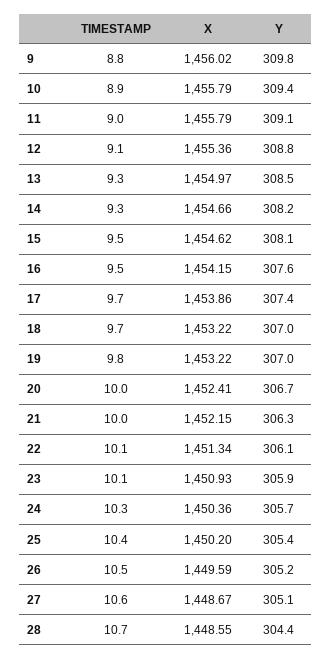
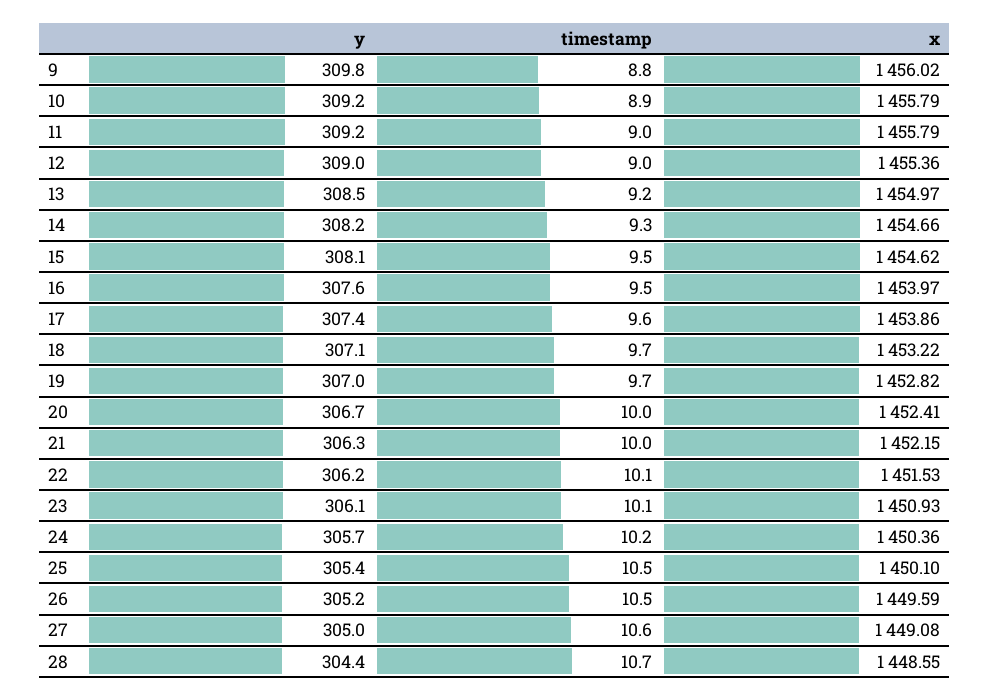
Y, 10: 309.4 -> 309.2
Y, 11: 309.1 -> 309.2
TIMESTAMP, 12: 9.1 -> 9
Y, 12: 308.8 -> 309
TIMESTAMP, 13: 9.3 -> 9.2
X, 16: 1454.15 -> 1453.97
TIMESTAMP, 17: 9.7 -> 9.6
Y, 18: 307 -> 307.1
TIMESTAMP, 19: 9.8 -> 9.7
X, 19: 1453.22 -> 1452.82
X, 22: 1451.34 -> 1451.53
Y, 22: 306.1 -> 306.2
Y, 23: 305.9 -> 306.1
TIMESTAMP, 24: 10.3 -> 10.2
TIMESTAMP, 25: 10.4 -> 10.5
X, 25: 1450.2 -> 1450.1
X, 27: 1448.67 -> 1449.08
Y, 27: 305.1 -> 305

